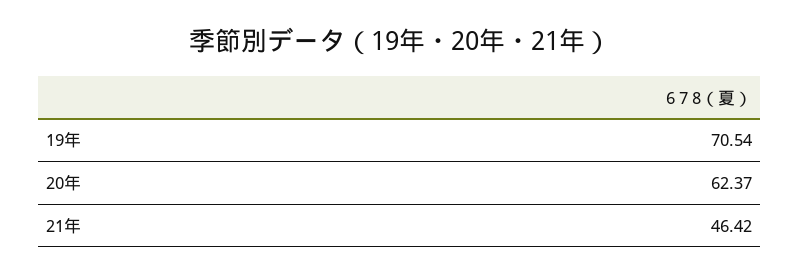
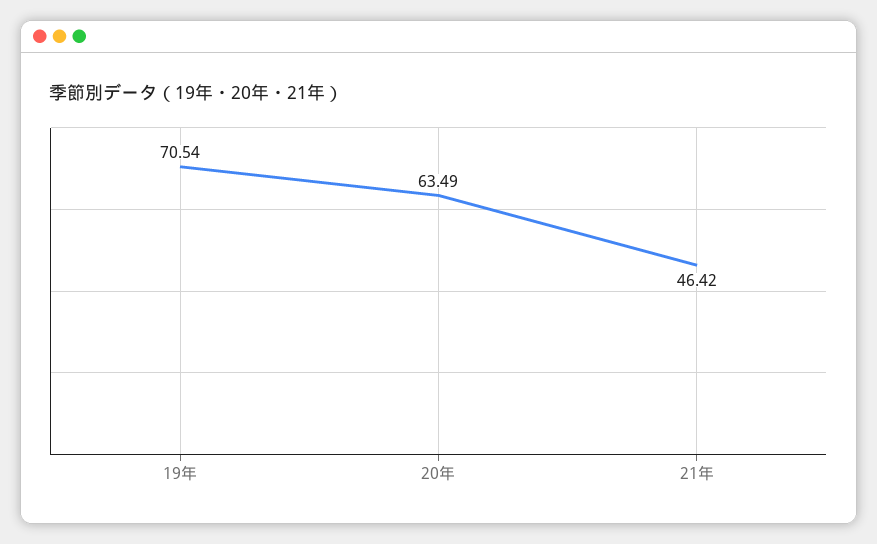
20年: 62.37 -> 63.49

